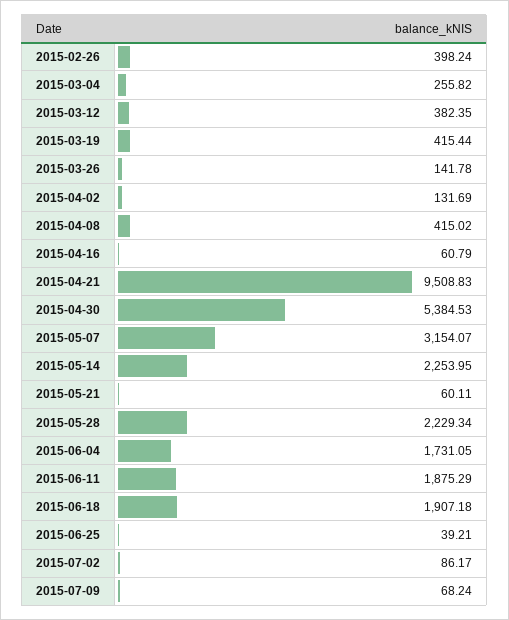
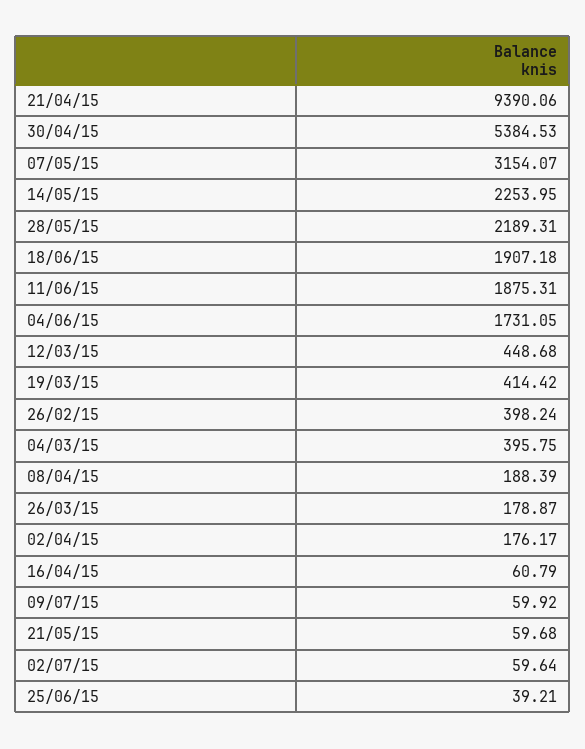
2015-03-04: 255.82 -> 395.75
2015-03-12: 382.35 -> 448.68
2015-03-19: 415.44 -> 414.42
2015-03-26: 141.78 -> 178.87
2015-04-02: 131.69 -> 176.17
2015-04-08: 415.02 -> 188.39
2015-04-21: 9508.83 -> 9390.06
2015-05-21: 60.11 -> 59.68
2015-05-28: 2229.34 -> 2189.31
2015-06-11: 1875.29 -> 1875.31
2015-07-02: 86.17 -> 59.64
2015-07-09: 68.24 -> 59.92

